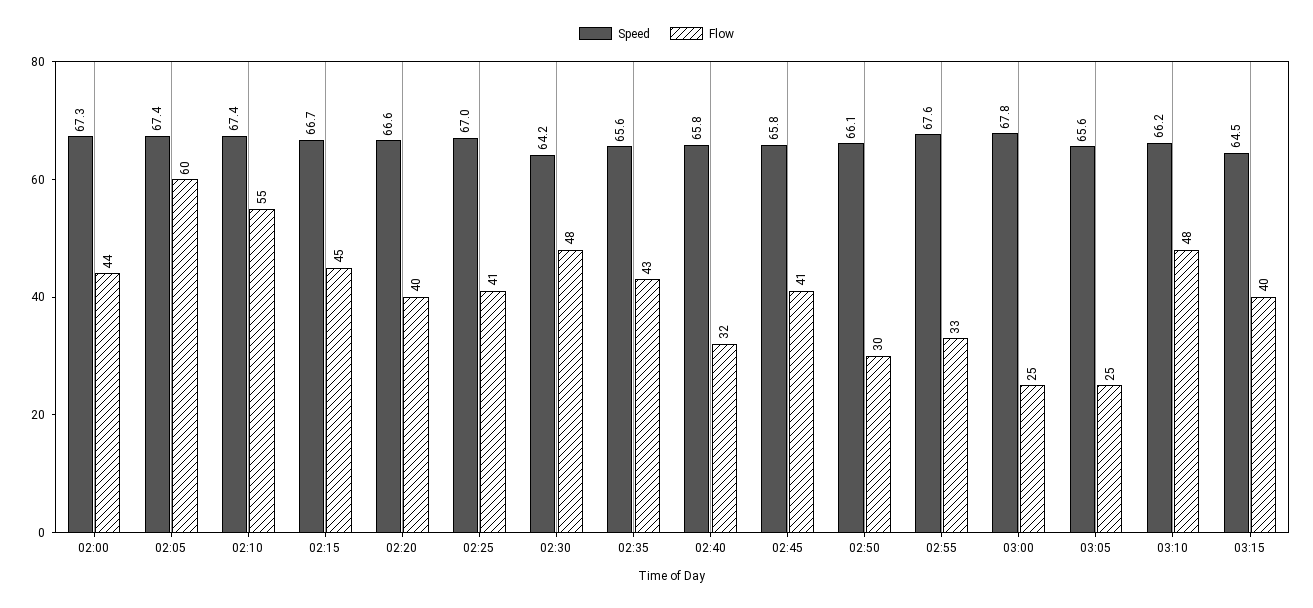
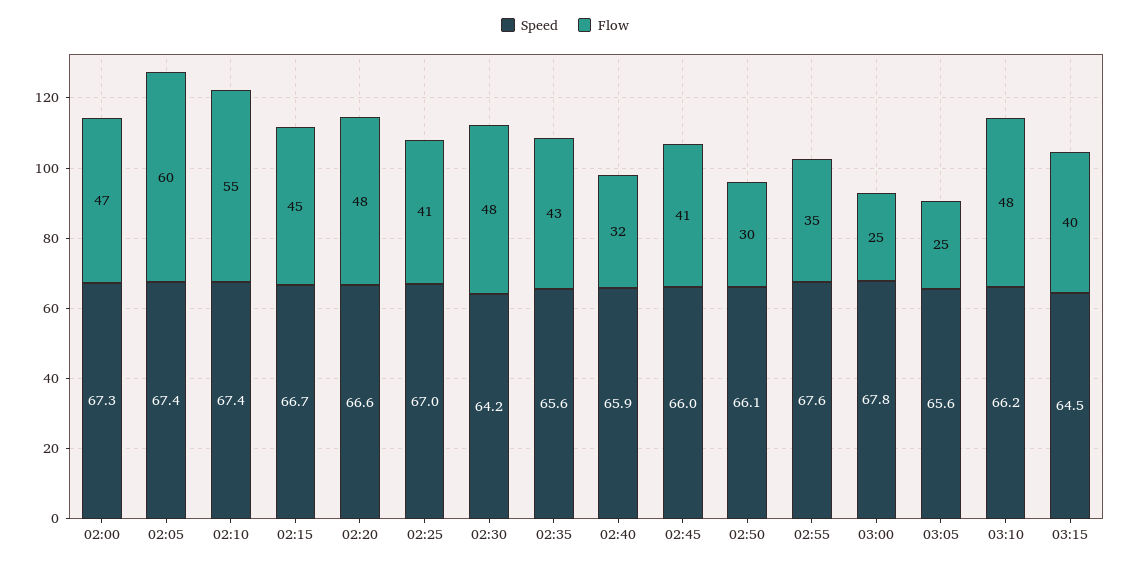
Flow, 02:00: 44 -> 47
Flow, 02:20: 40 -> 48
Speed, 02:40: 65.8 -> 65.9
Speed, 02:45: 65.8 -> 66
Flow, 02:55: 33 -> 35

